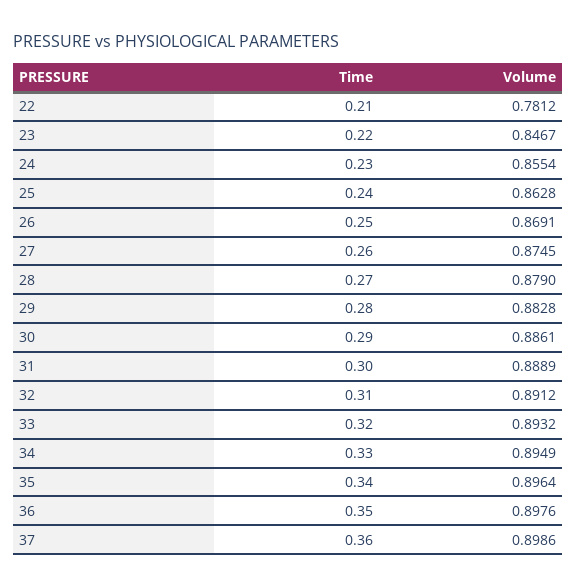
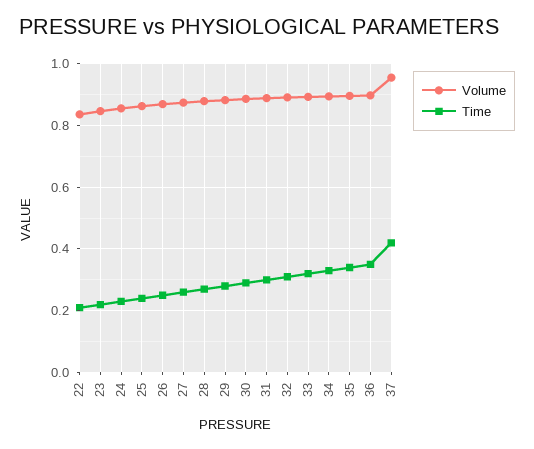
Volume, 22: 0.7812 -> 0.84
Time, 37: 0.36 -> 0.42
Volume, 37: 0.8986 -> 0.96

